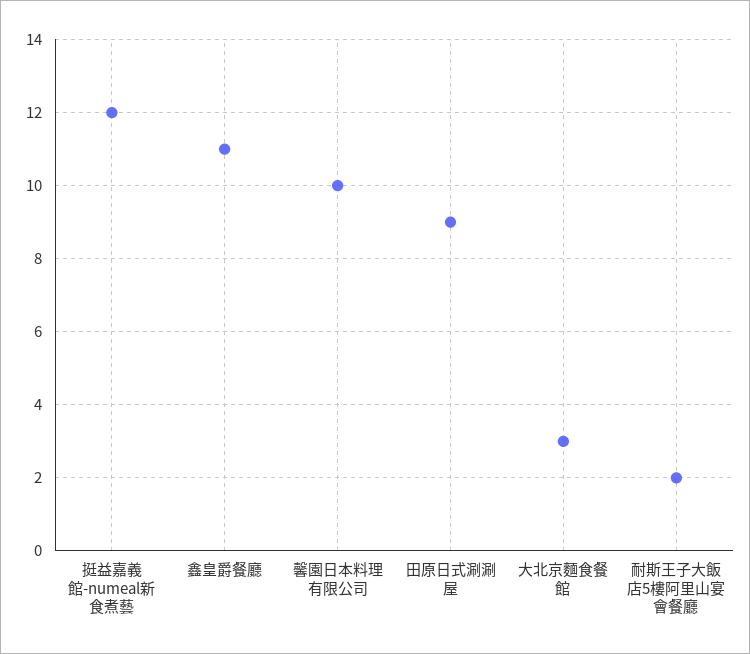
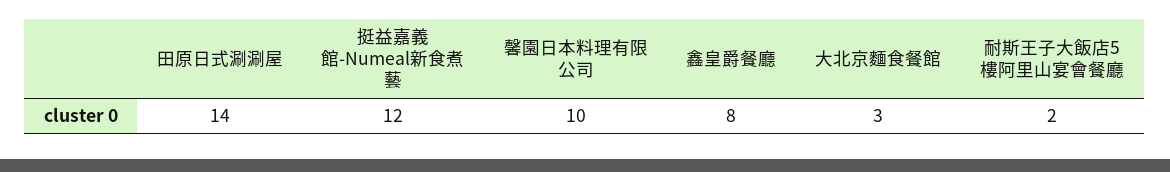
鑫皇爵餐廳: 11 -> 8
田原日式涮涮屋: 9 -> 14

